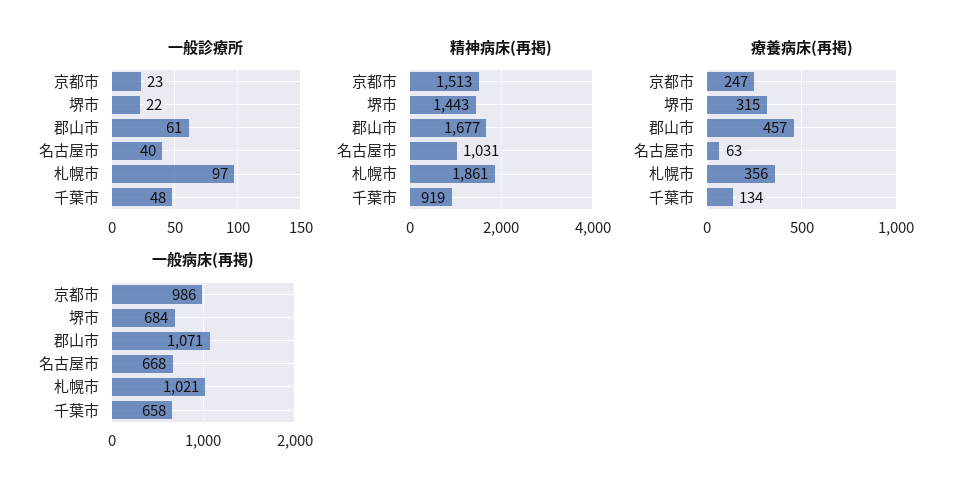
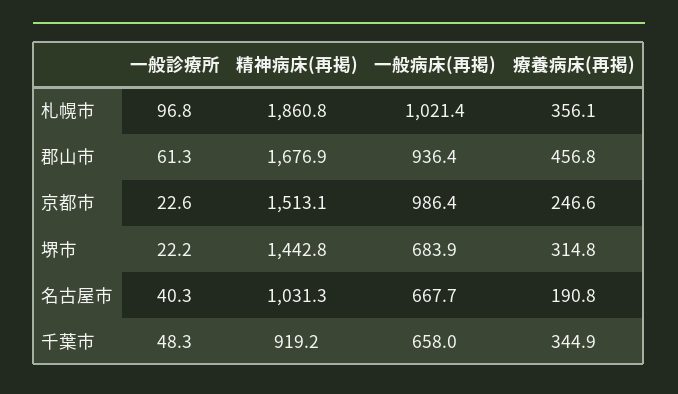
療養病床(再掲), 名古屋市: 63 -> 190.8
療養病床(再掲), 千葉市: 134 -> 344.9
一般病床(再掲), 郡山市: 1071 -> 936.4

